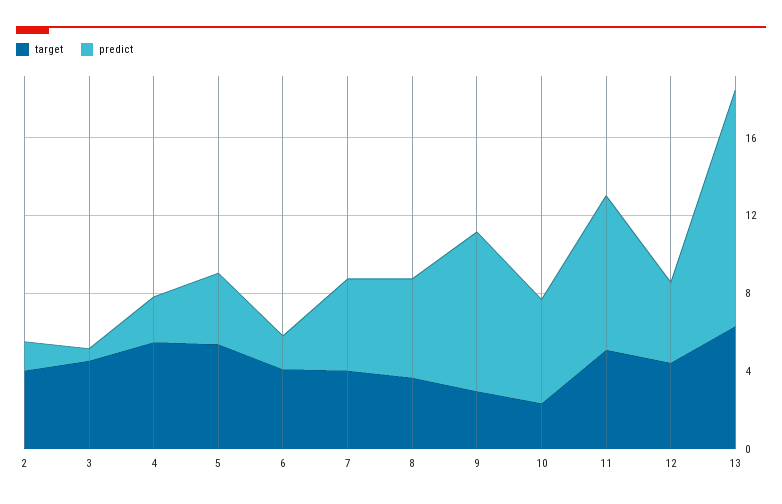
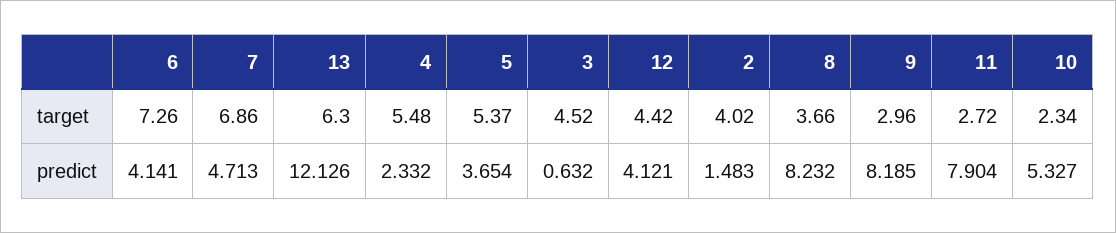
target, 6: 4 -> 7.26
predict, 6: 2 -> 4.141
target, 7: 4 -> 6.86
predict, 8: 5 -> 8.232
target, 11: 5 -> 2.72

